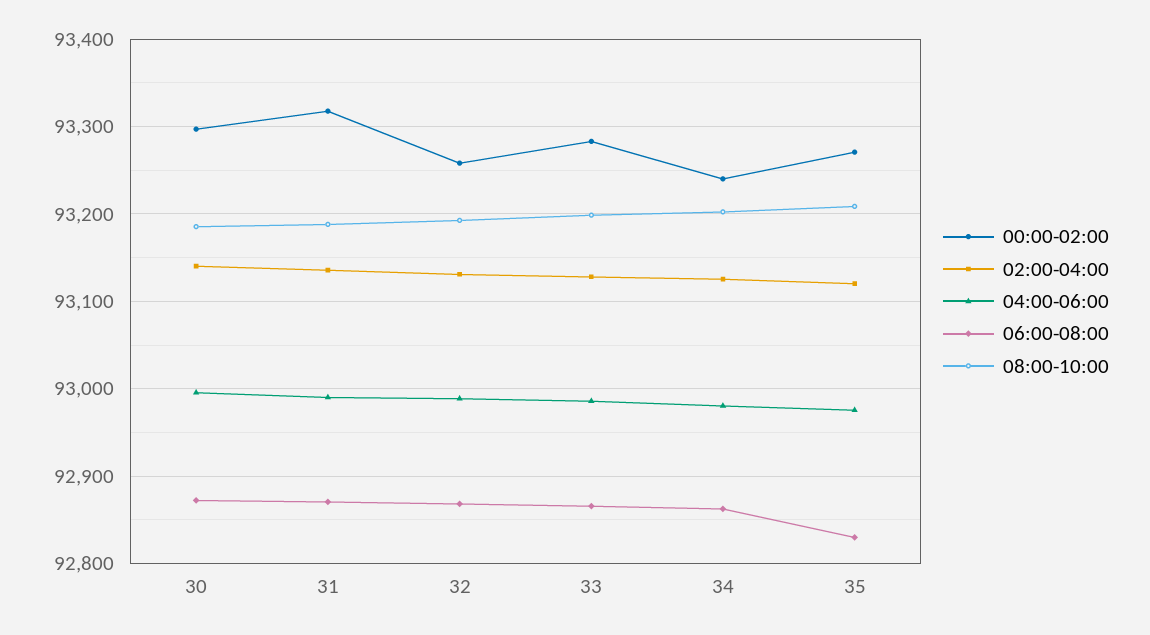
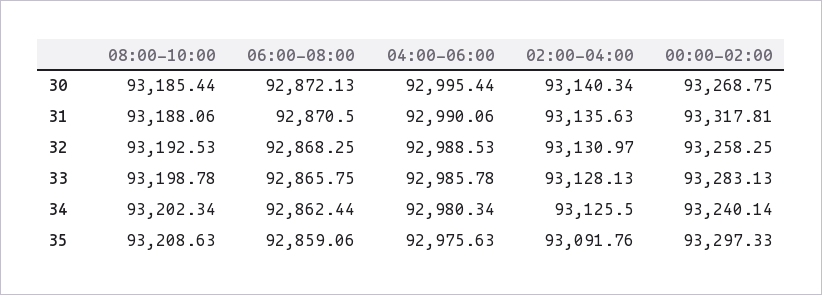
00:00-02:00, 30: 93300 -> 93268.75
00:00-02:00, 35: 93270 -> 93297.33
02:00-04:00, 35: 93120 -> 93091.76
06:00-08:00, 35: 92830 -> 92859.06

